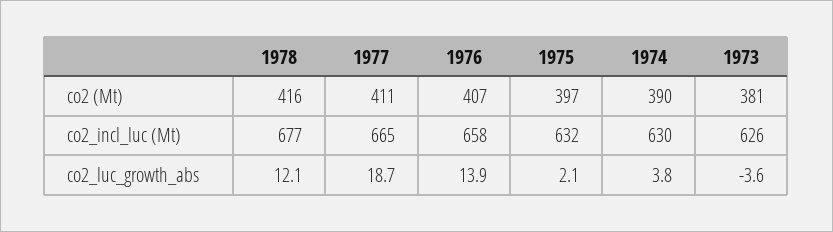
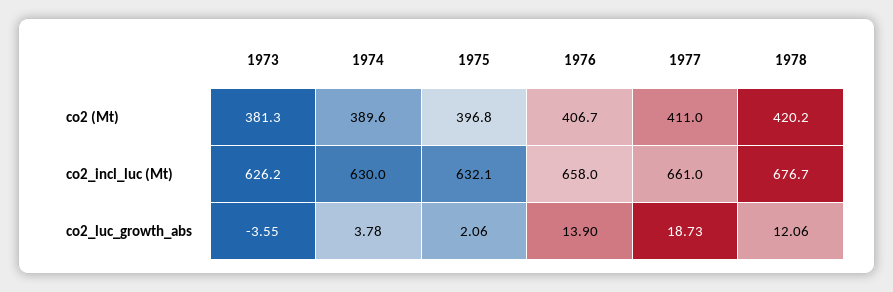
1978, co2 (Mt): 416 -> 420.2
1977, co2_incl_luc (Mt): 665 -> 661

